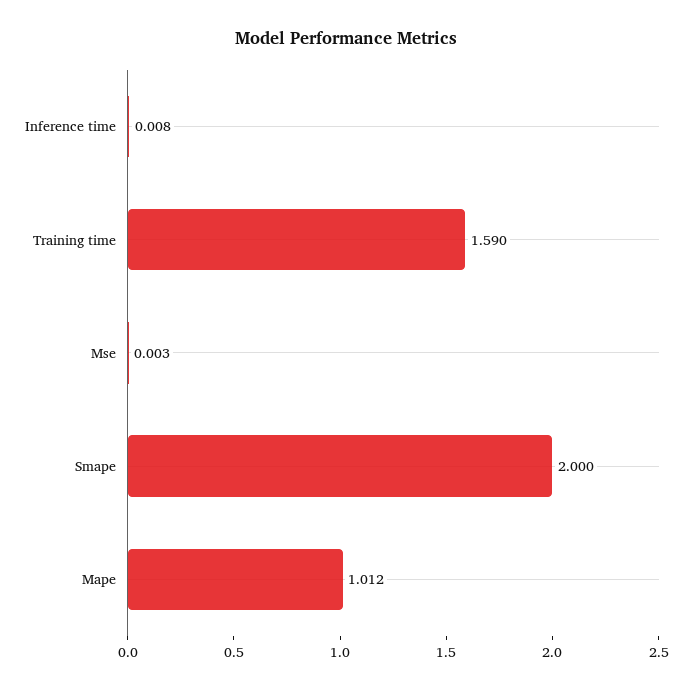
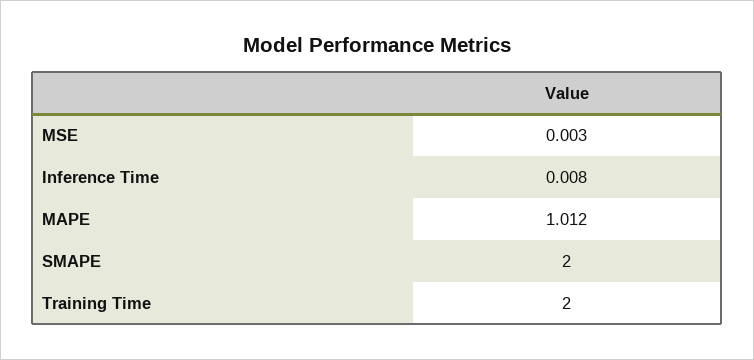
Training time: 1.59 -> 2

